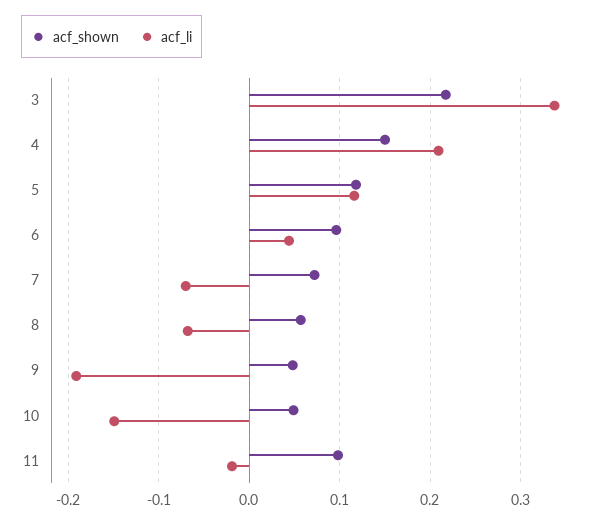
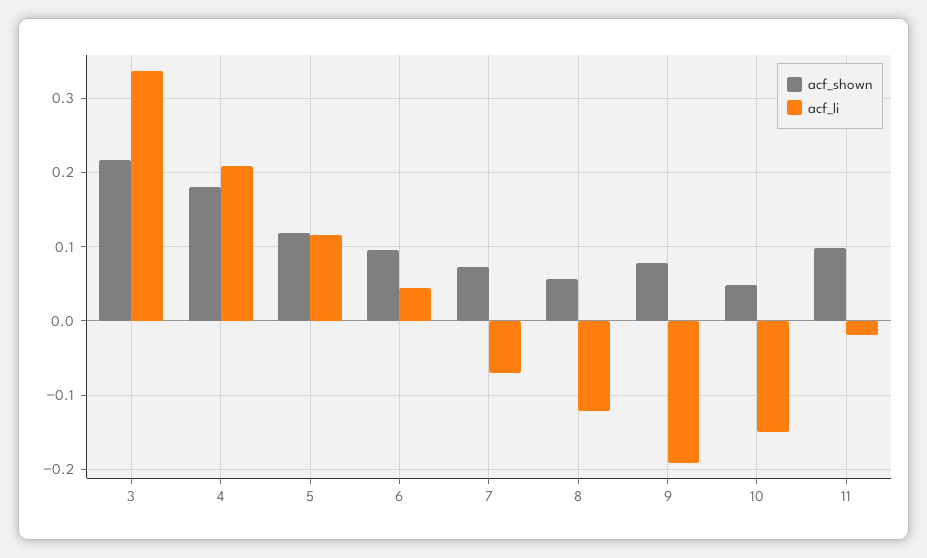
acf_shown, 4: 0.15 -> 0.18
acf_li, 8: -0.07 -> -0.12
acf_shown, 9: 0.05 -> 0.08

